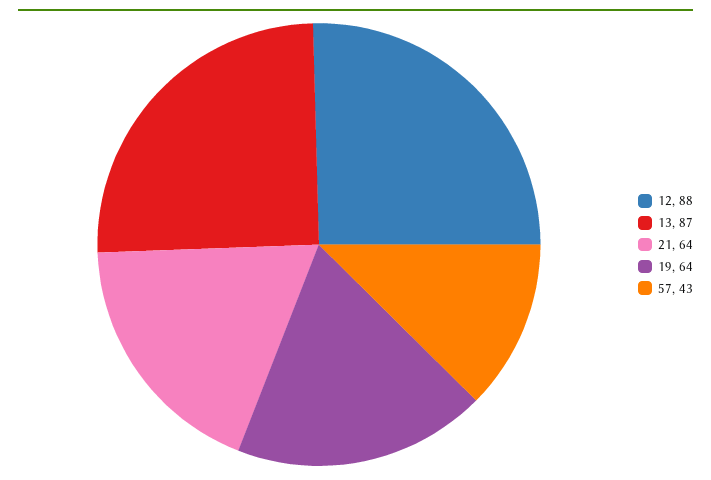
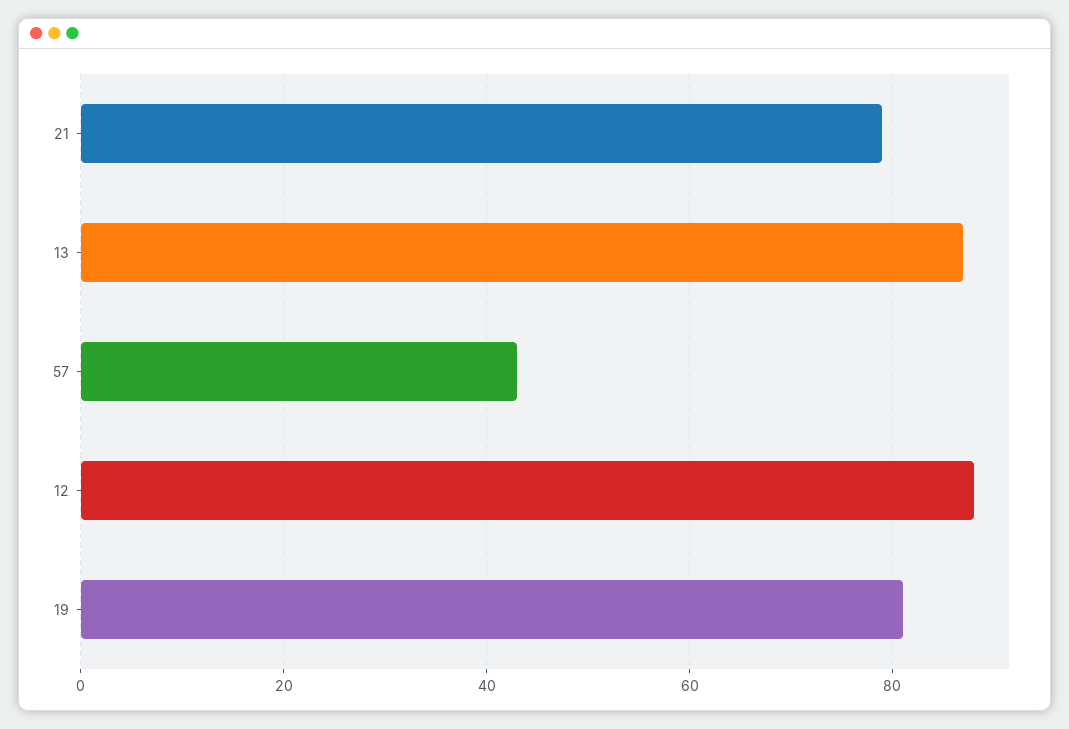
21: 64 -> 80
19: 64 -> 80

